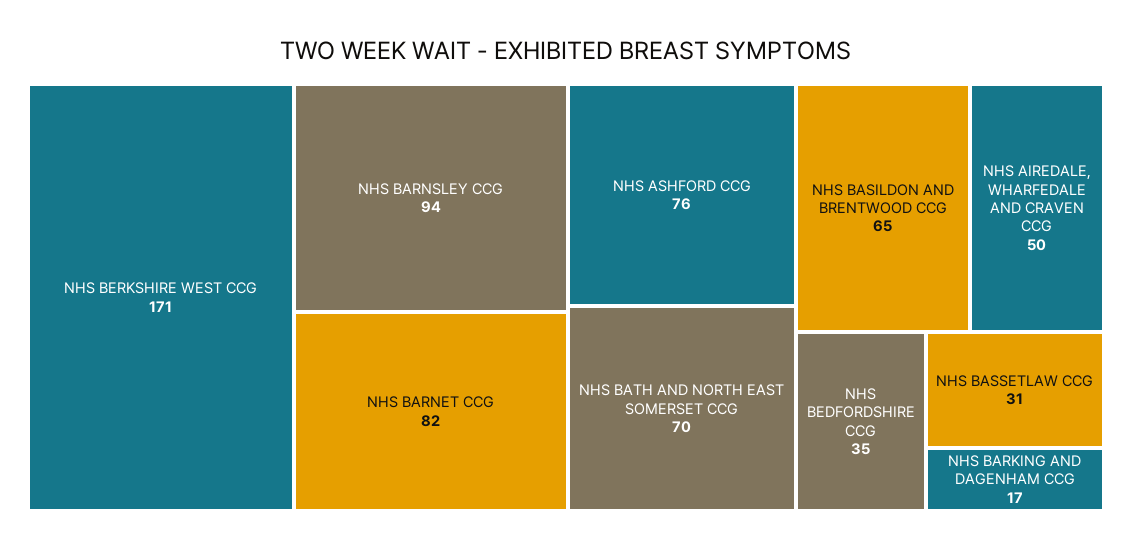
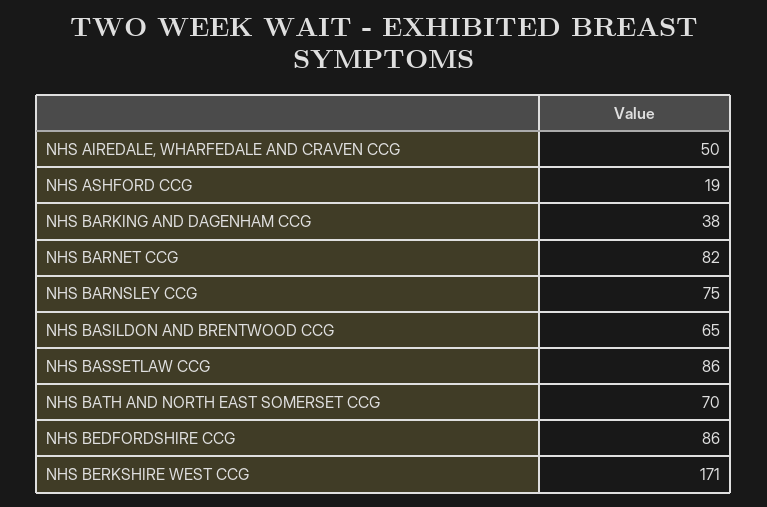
NHS BARNSLEY CCG: 94 -> 75
NHS ASHFORD CCG: 76 -> 19
NHS BEDFORDSHIRE CCG: 35 -> 86
NHS BASSETLAW CCG: 31 -> 86
NHS BARKING AND DAGENHAM CCG: 17 -> 38

